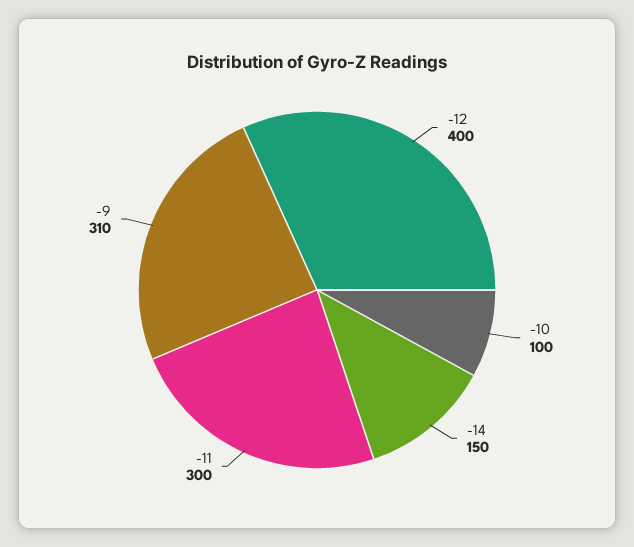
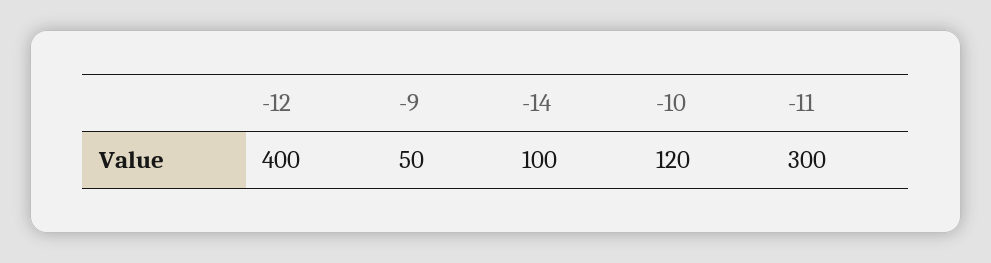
-10: 100 -> 120
-14: 150 -> 100
-9: 310 -> 50

